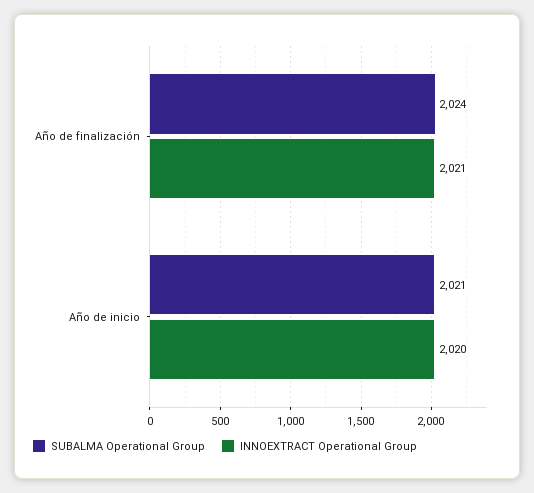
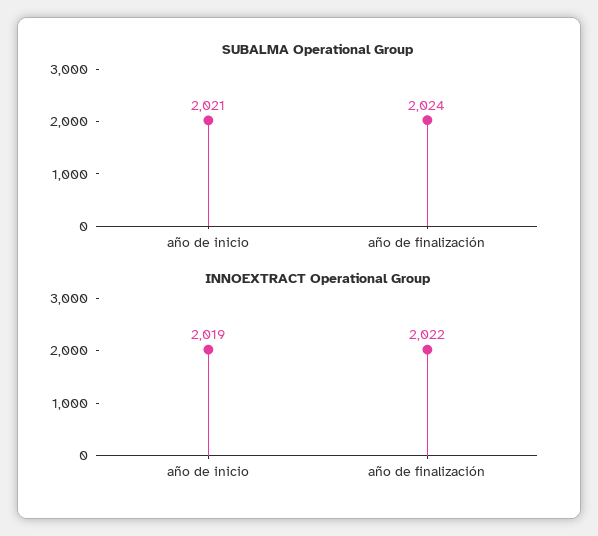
INNOEXTRACT Operational Group, Año de finalización: 2021 -> 2022
INNOEXTRACT Operational Group, Año de inicio: 2020 -> 2019

